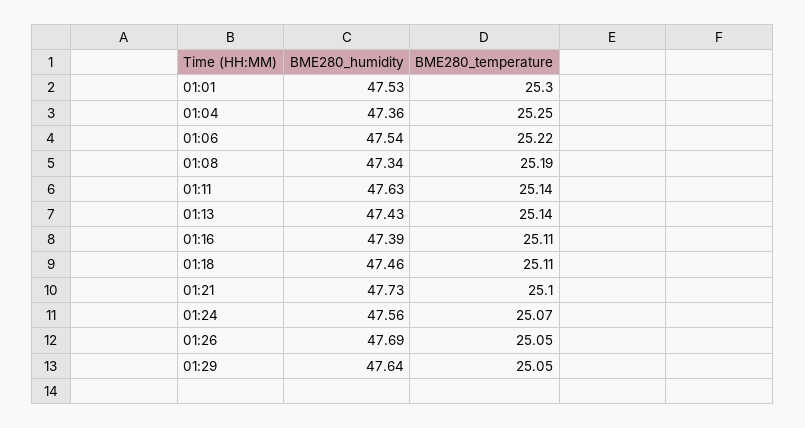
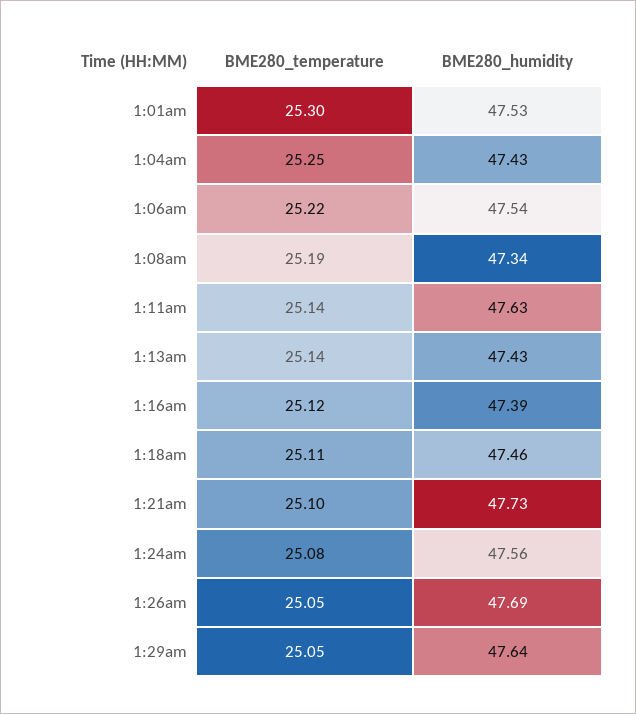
BME280_humidity, 01:04: 47.36 -> 47.43
BME280_temperature, 01:16: 25.11 -> 25.12
BME280_temperature, 01:24: 25.07 -> 25.08

